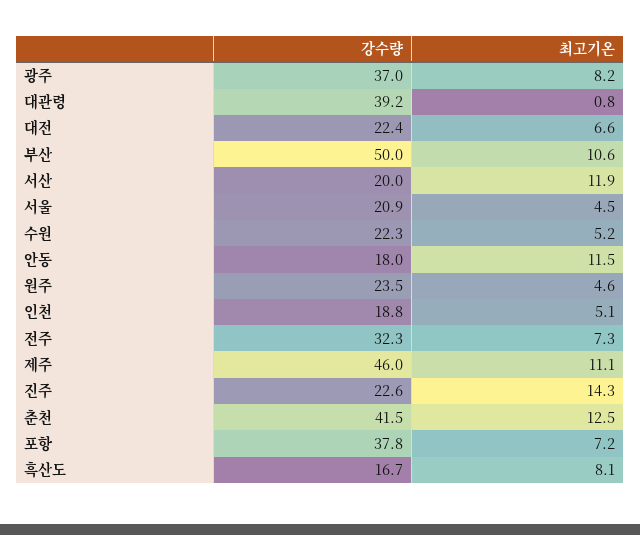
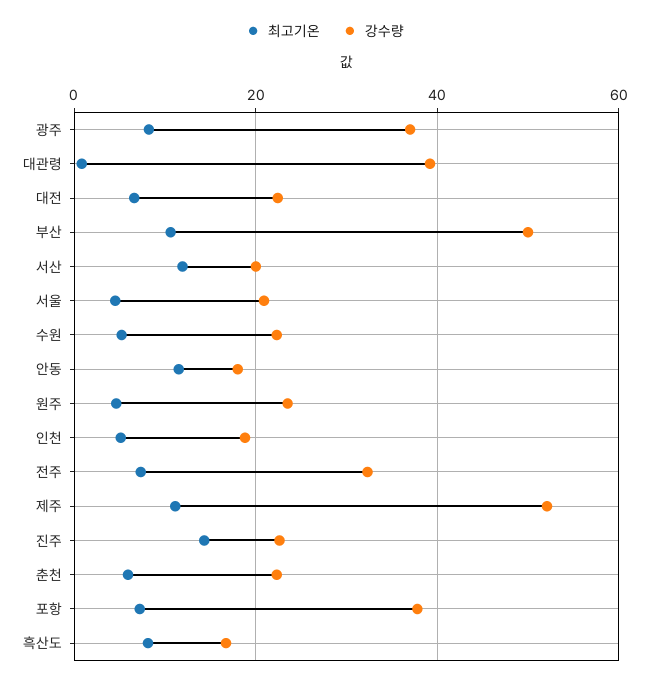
강수량, 제주: 46 -> 52
강수량, 춘천: 41.5 -> 22
최고기온, 춘천: 12.5 -> 6

